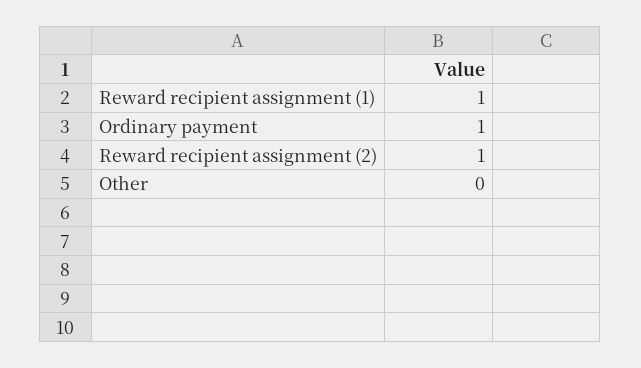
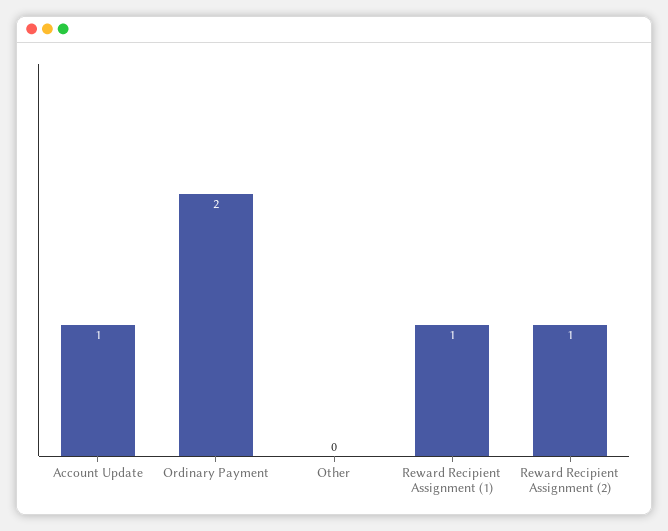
Ordinary payment: 1 -> 2
Account Update: none -> 1

